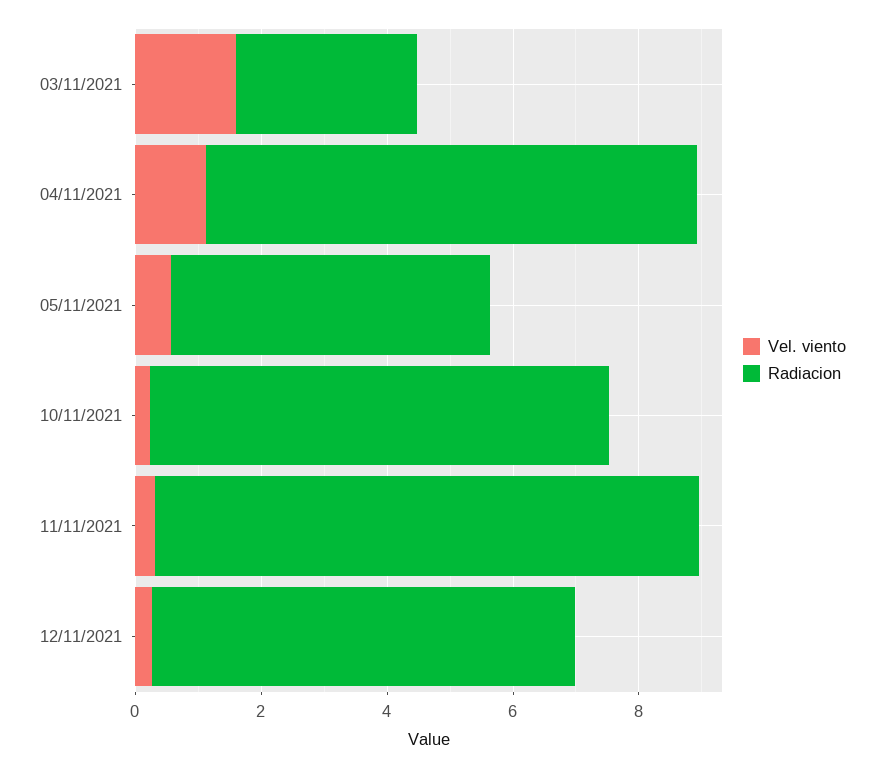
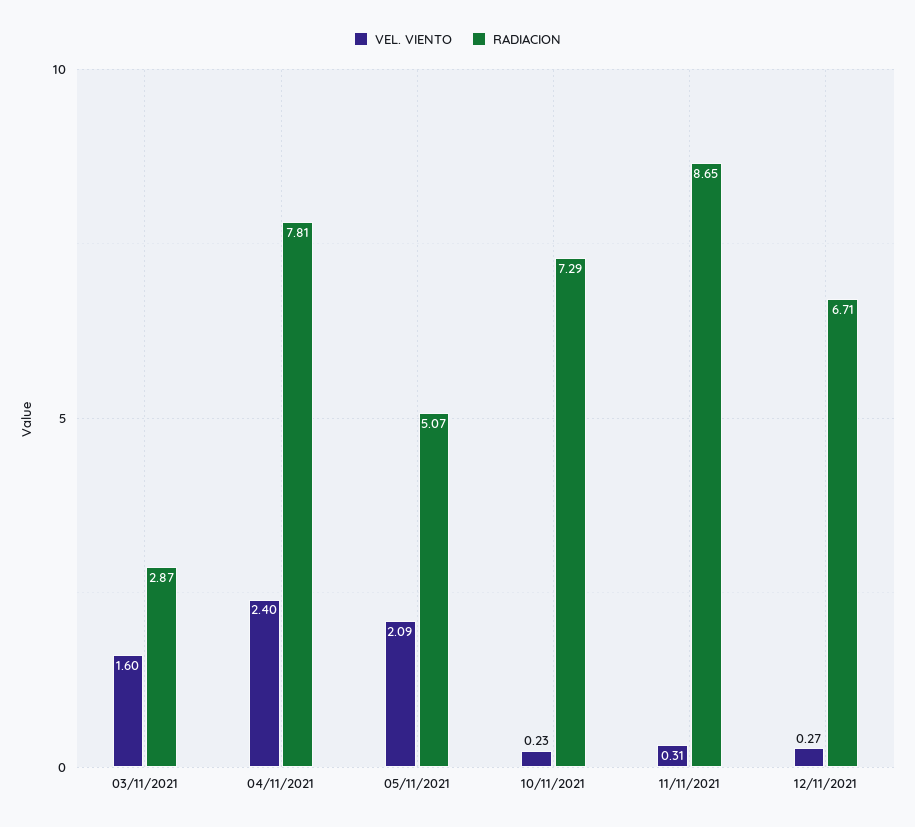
Vel. viento, 04/11/2021: 1 -> 2.4
Vel. viento, 05/11/2021: 0.5 -> 2.09

